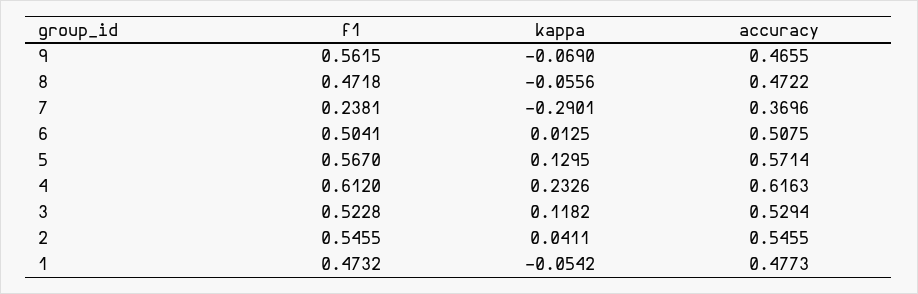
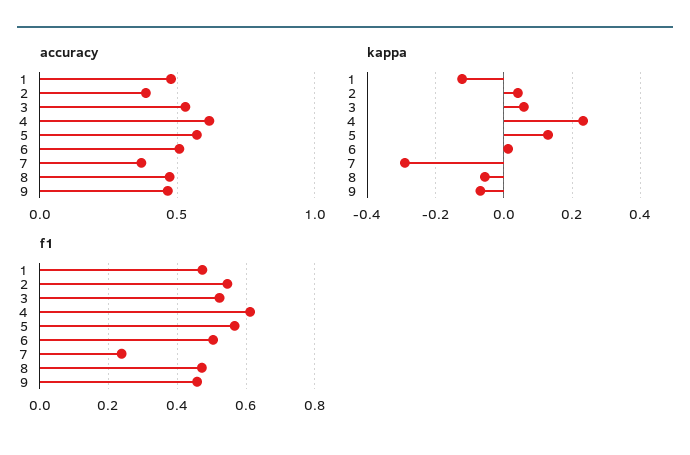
f1, 9: 0.5615 -> 0.46
kappa, 3: 0.1182 -> 0.06
accuracy, 2: 0.5455 -> 0.4
kappa, 1: -0.0542 -> -0.12

